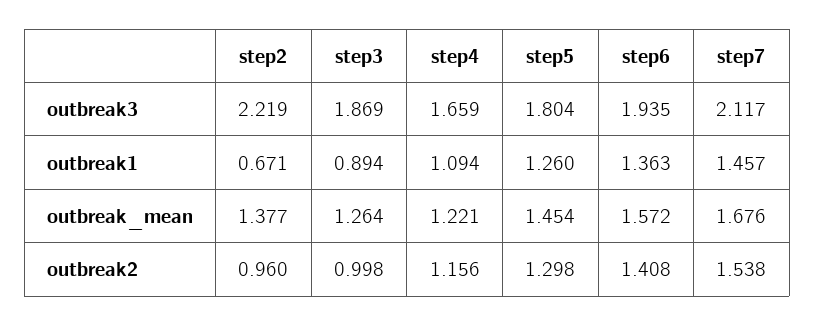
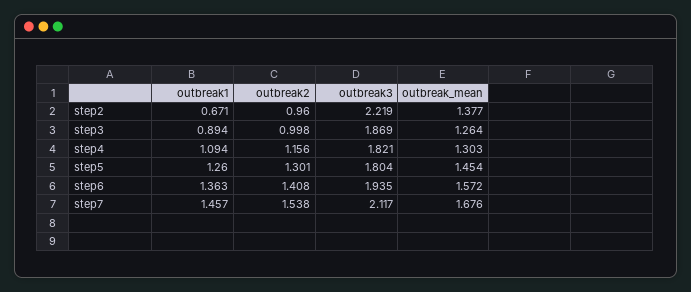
step4, outbreak3: 1.659 -> 1.821
step4, outbreak_mean: 1.221 -> 1.303
step5, outbreak2: 1.298 -> 1.301

